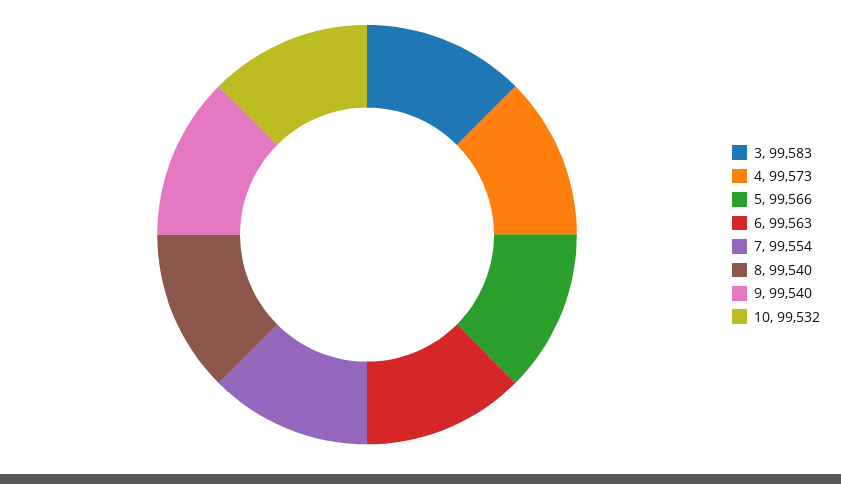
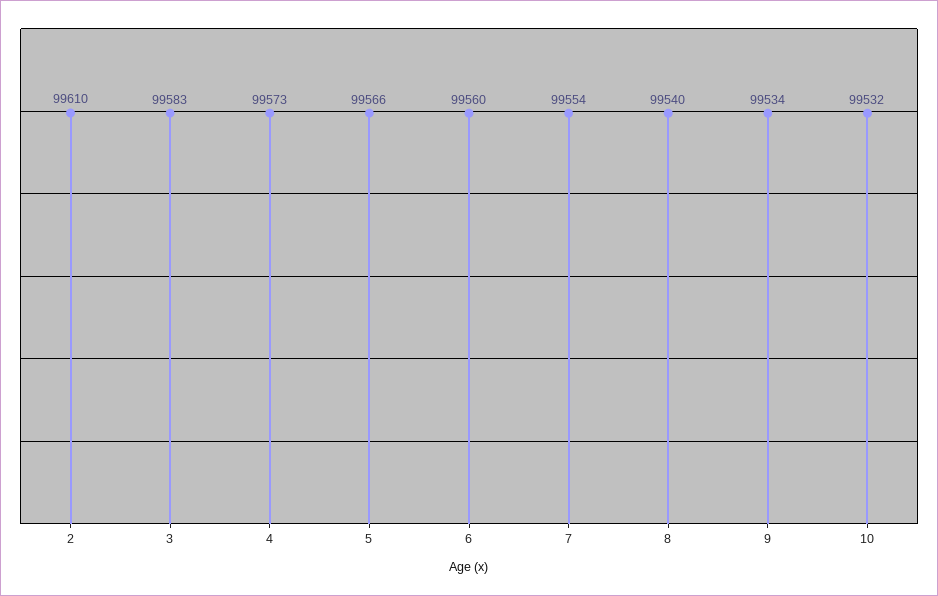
6: 99563 -> 99560
9: 99540 -> 99534
2: none -> 99610

